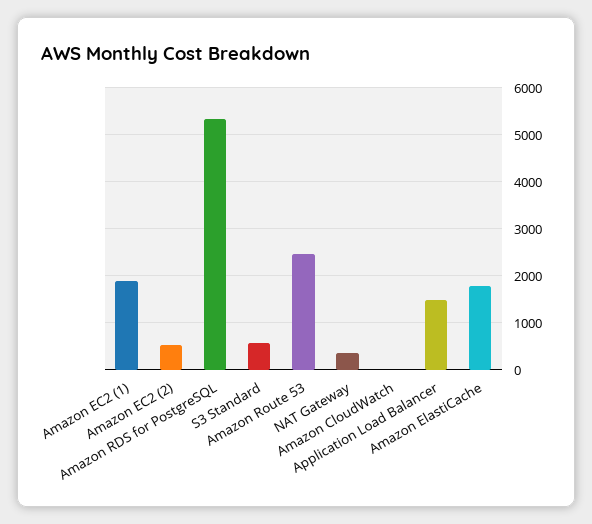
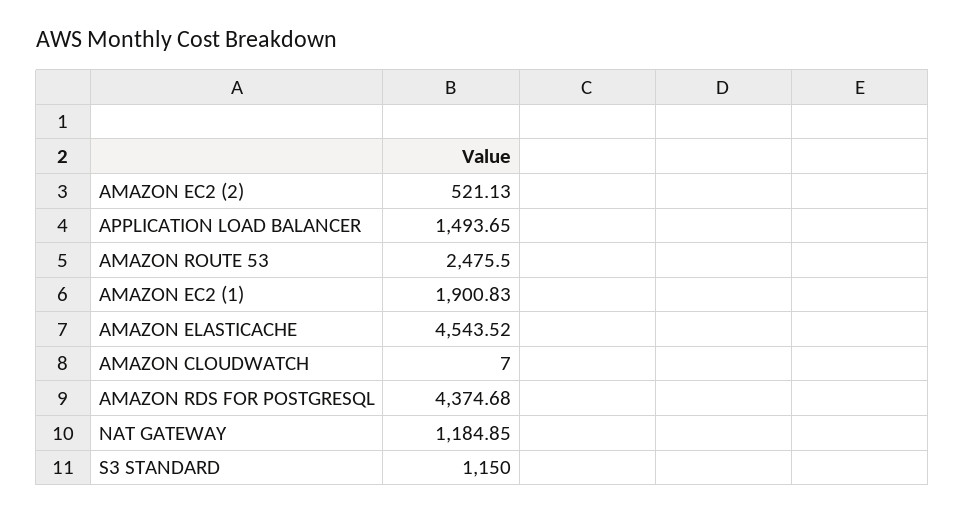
Amazon RDS for PostgreSQL: 5400 -> 4374.68
S3 Standard: 600 -> 1150
NAT Gateway: 400 -> 1184.85
Amazon ElastiCache: 1800 -> 4543.52

